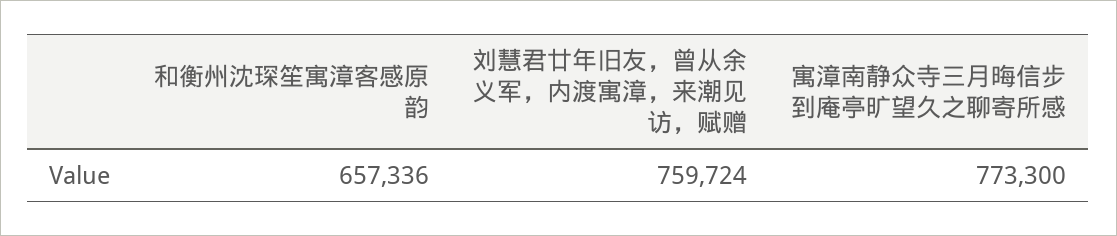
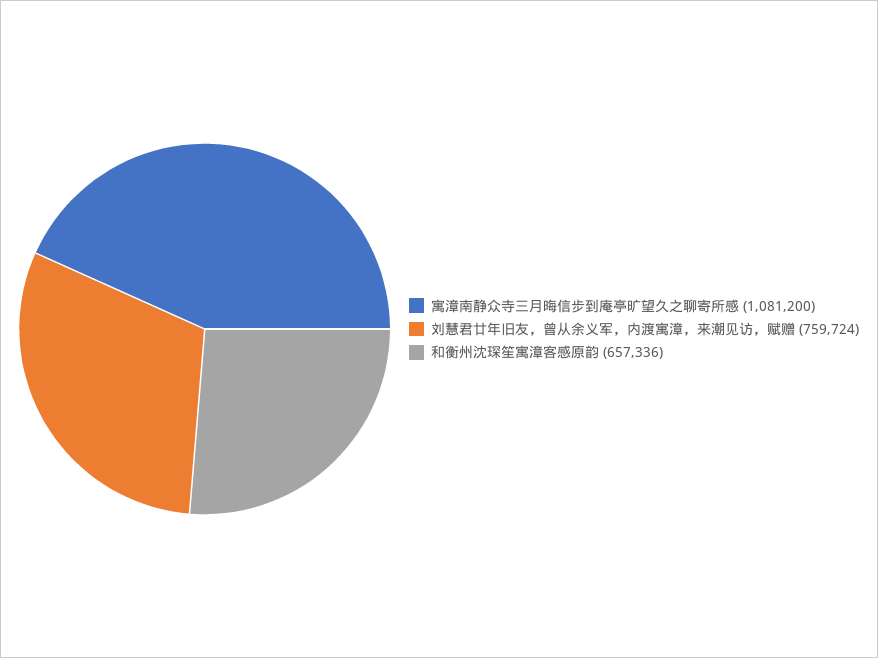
寓漳南静众寺三月晦信步到庵亭旷望久之聊寄所感: 773300 -> 1081200

